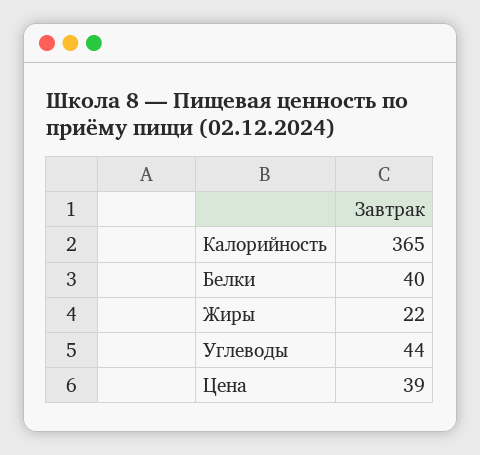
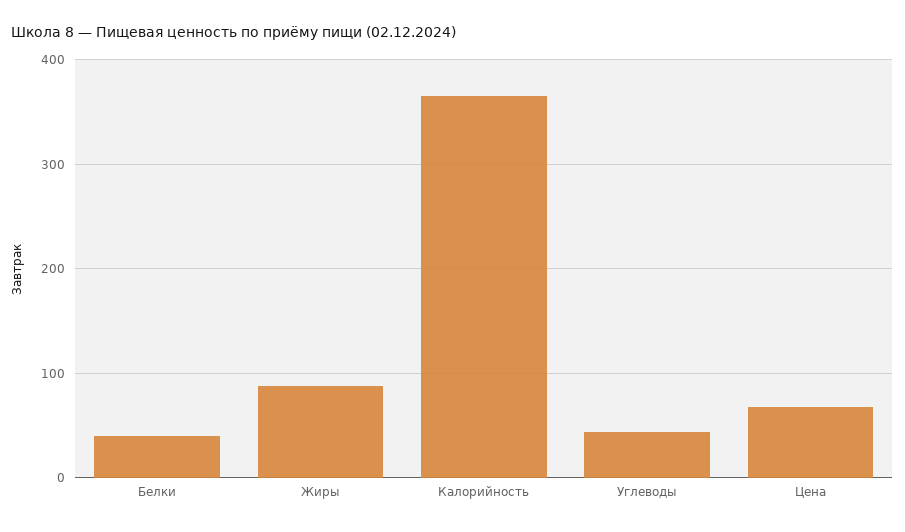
Жиры: 22 -> 90
Цена: 39 -> 70

